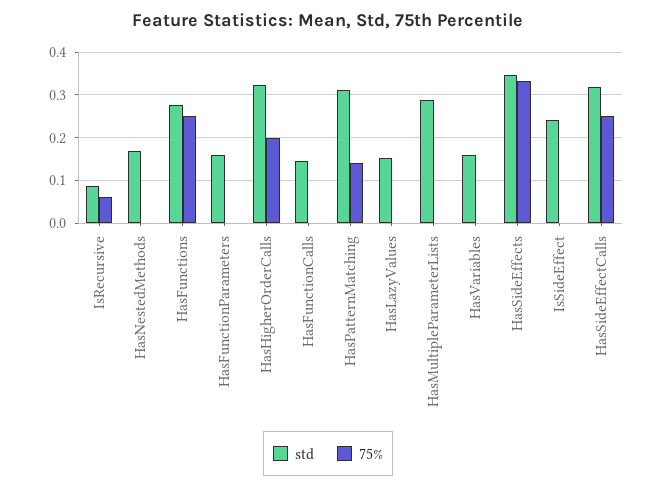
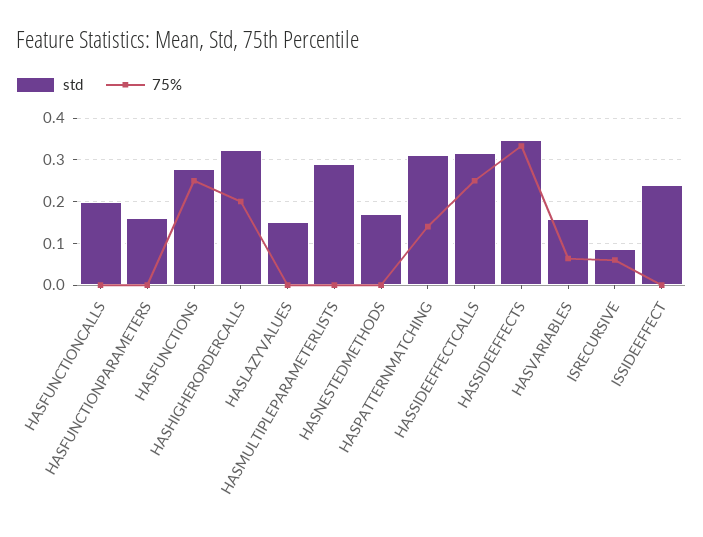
std, HasFunctionCalls: 0.14 -> 0.2
75%, HasVariables: 0 -> 0.06

